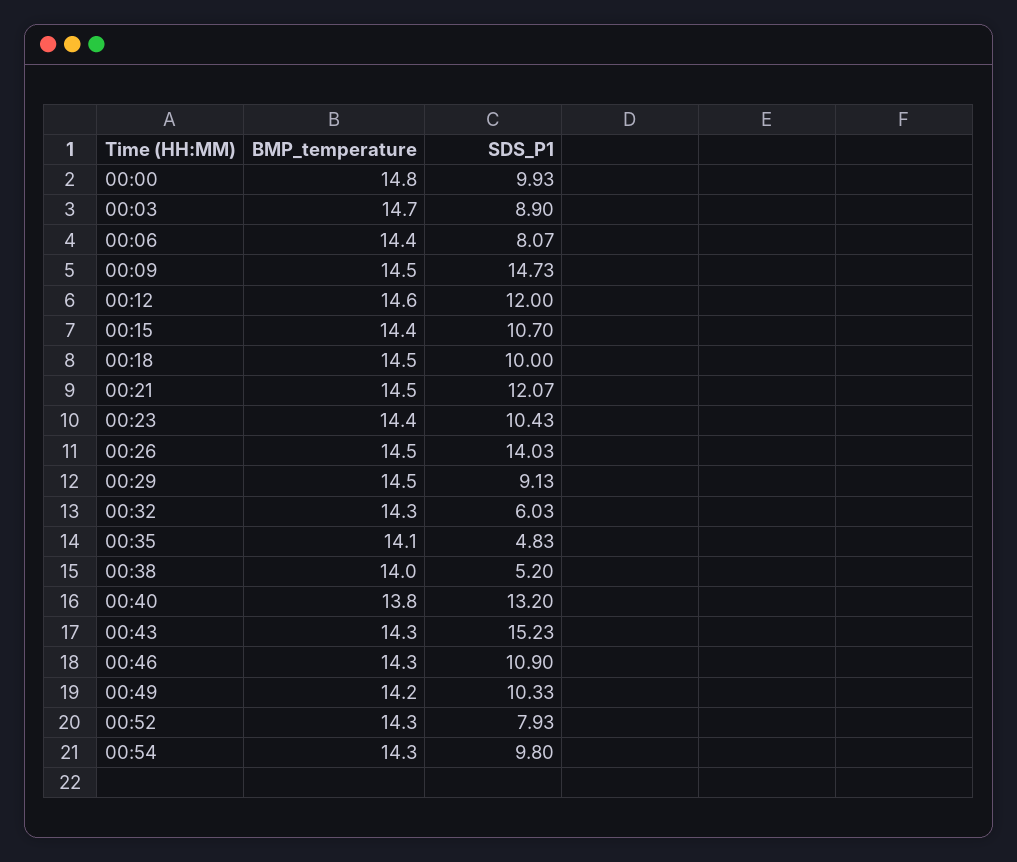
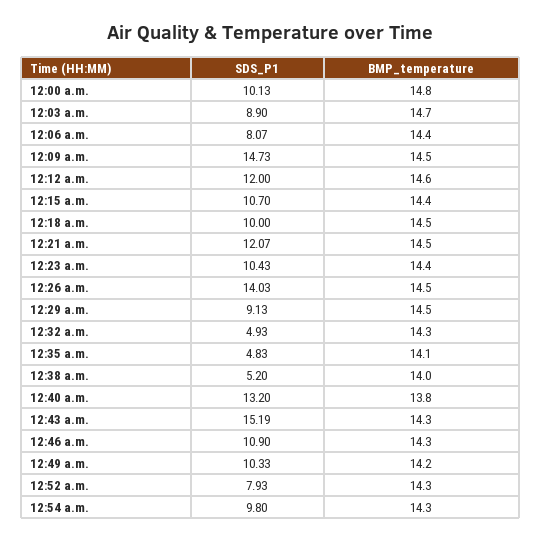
SDS_P1, 00:00: 9.93 -> 10.13
SDS_P1, 00:32: 6.03 -> 4.93
SDS_P1, 00:43: 15.23 -> 15.19

